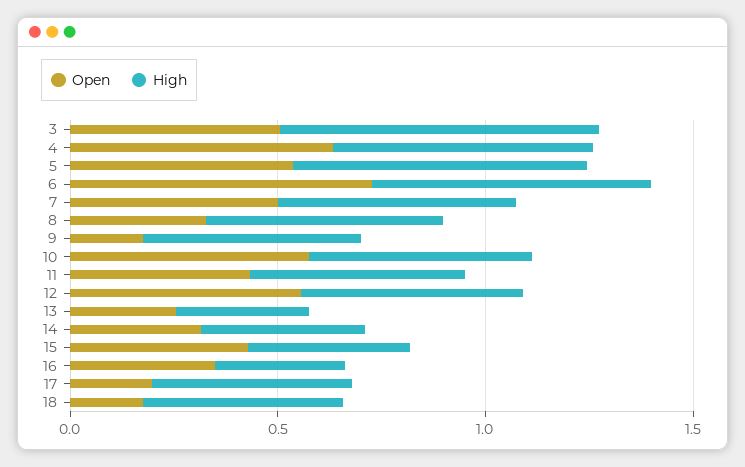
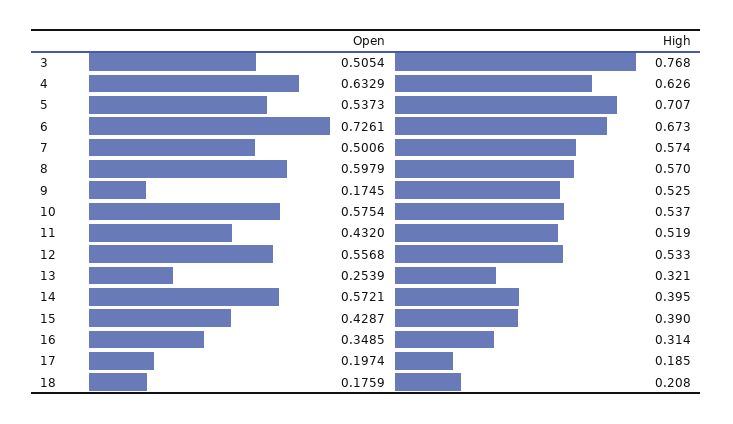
Open, 8: 0.3 -> 0.5979
Open, 14: 0.3 -> 0.5721
High, 17: 0.5 -> 0.185
High, 18: 0.5 -> 0.208

